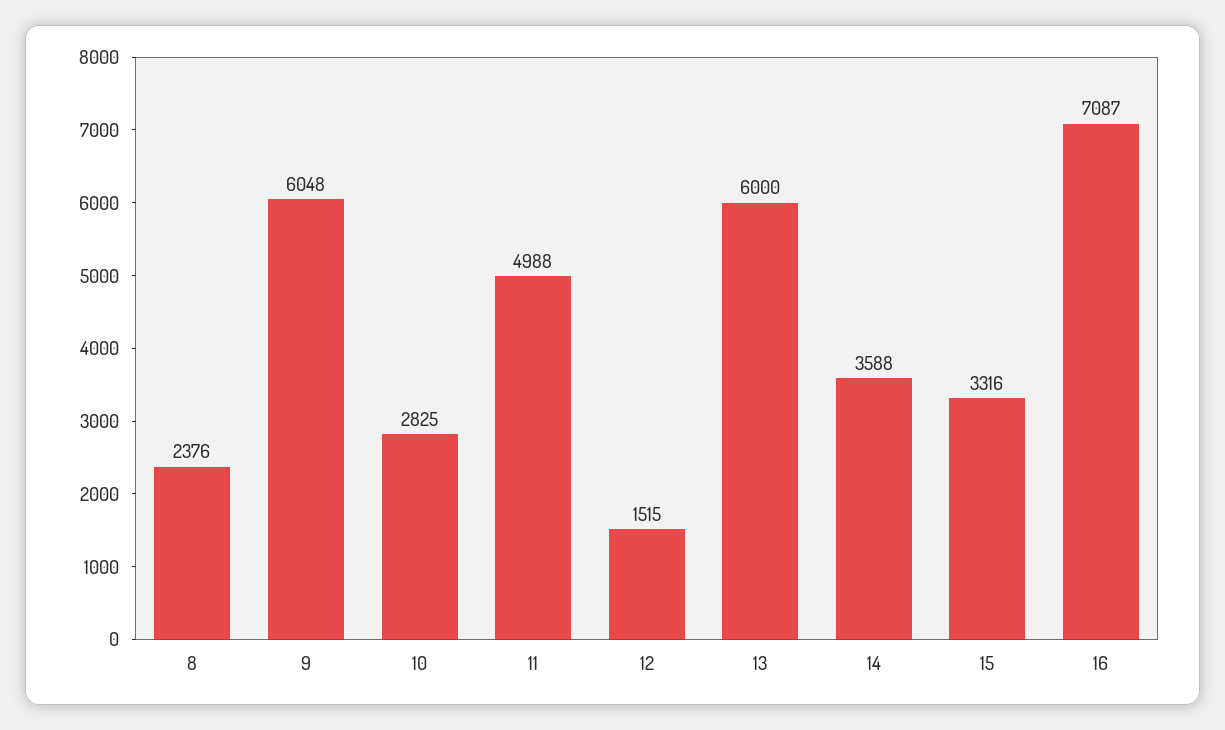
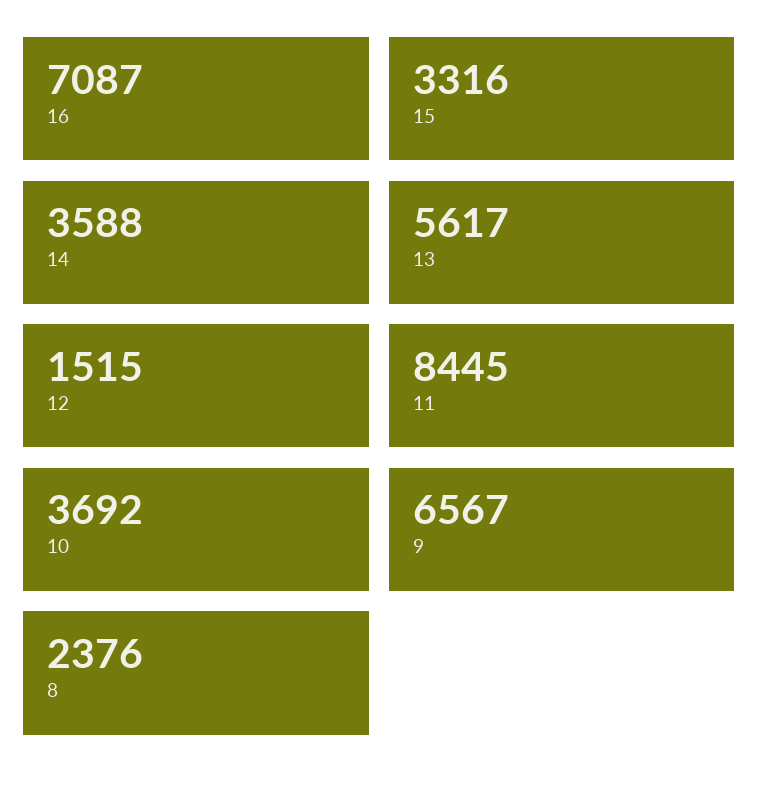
9: 6048 -> 6567
10: 2825 -> 3692
11: 4988 -> 8445
13: 6000 -> 5617

